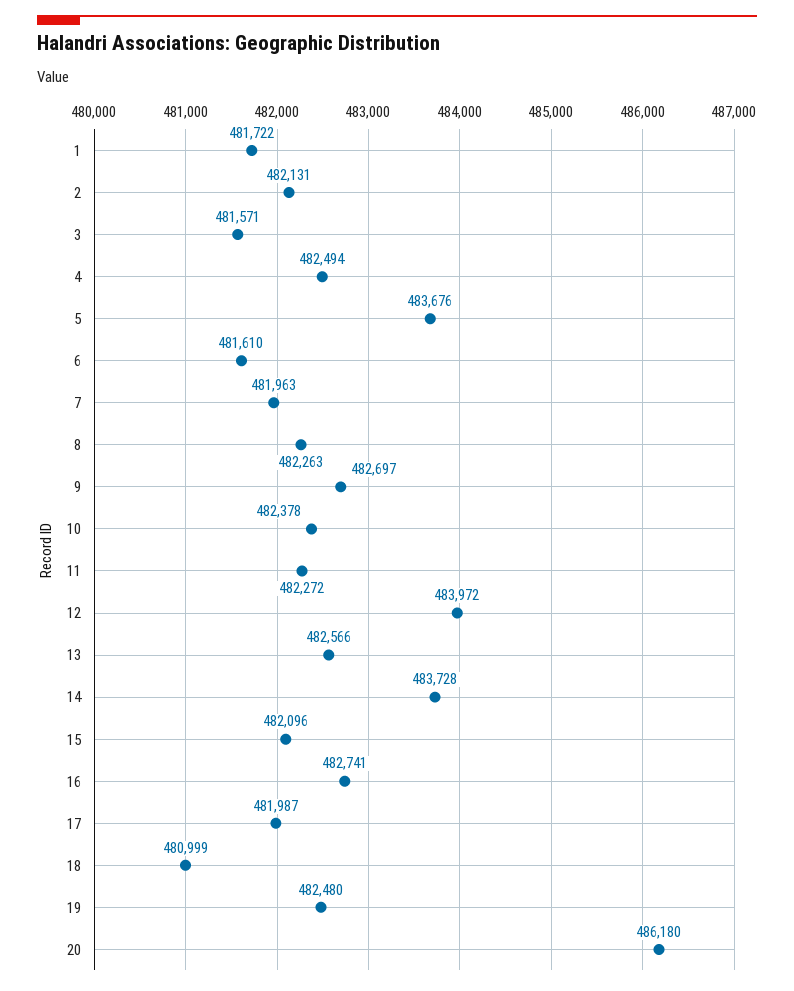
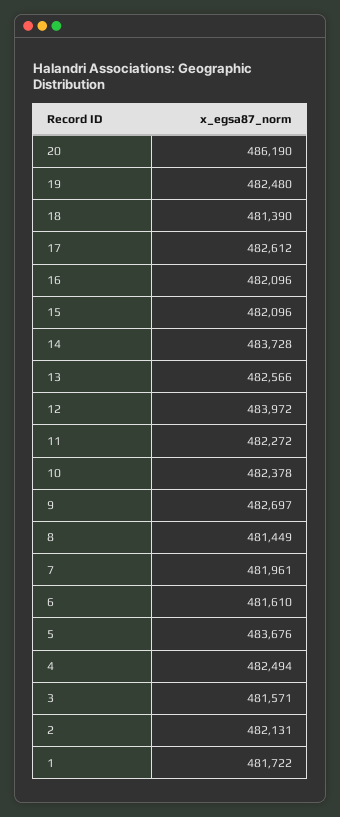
7: 481963 -> 481961
8: 482263 -> 481449
16: 482741 -> 482096
17: 481987 -> 482612
18: 480999 -> 481390
20: 486180 -> 486190

